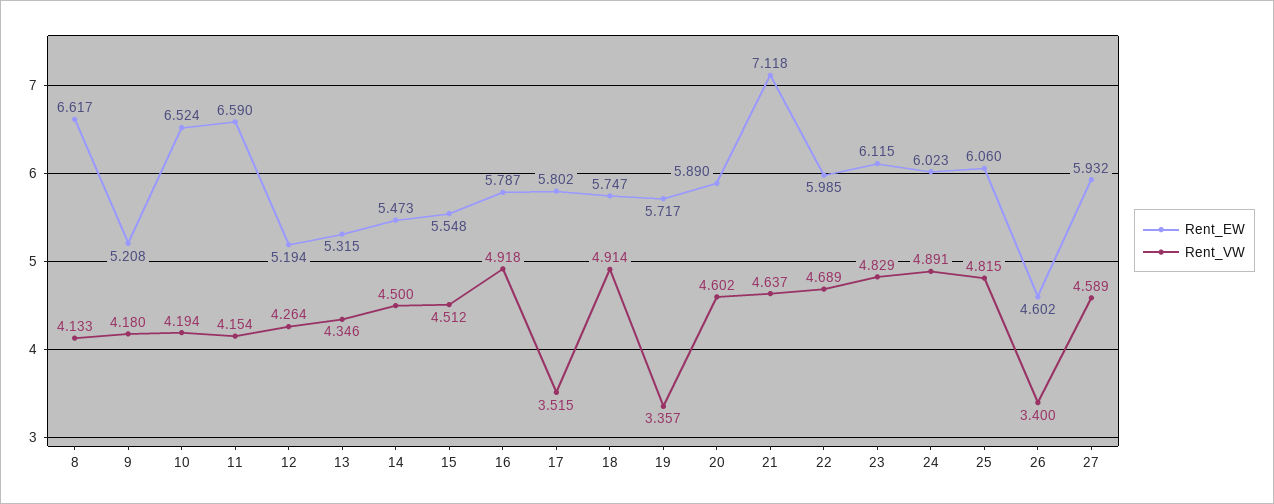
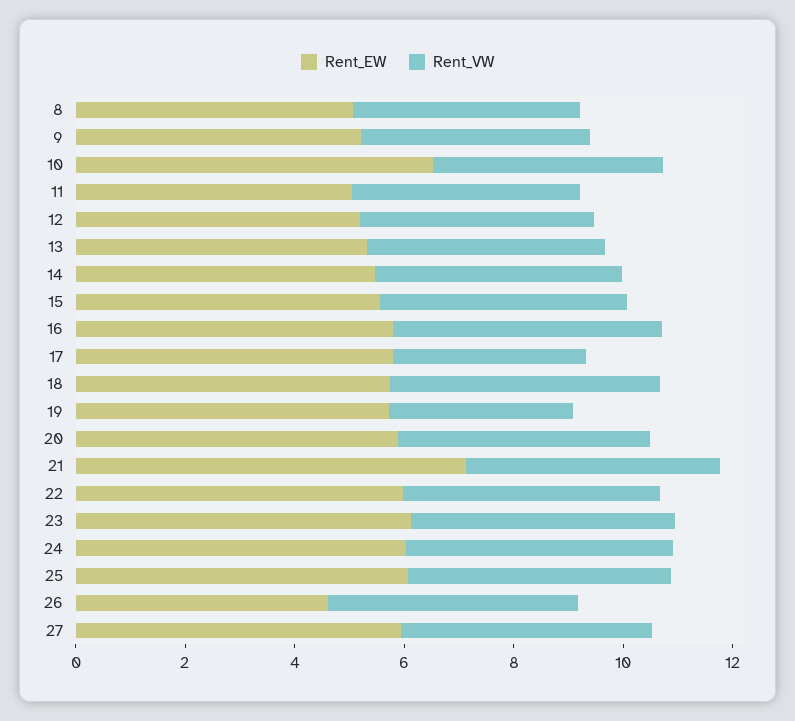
Rent_EW, 8: 6.617 -> 5
Rent_EW, 11: 6.59 -> 5
Rent_VW, 26: 3.4 -> 4.5

